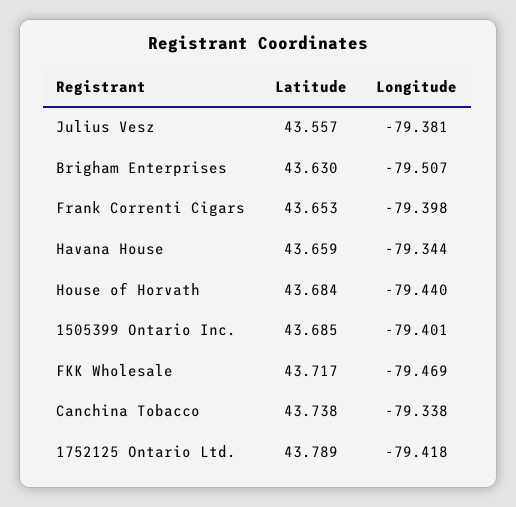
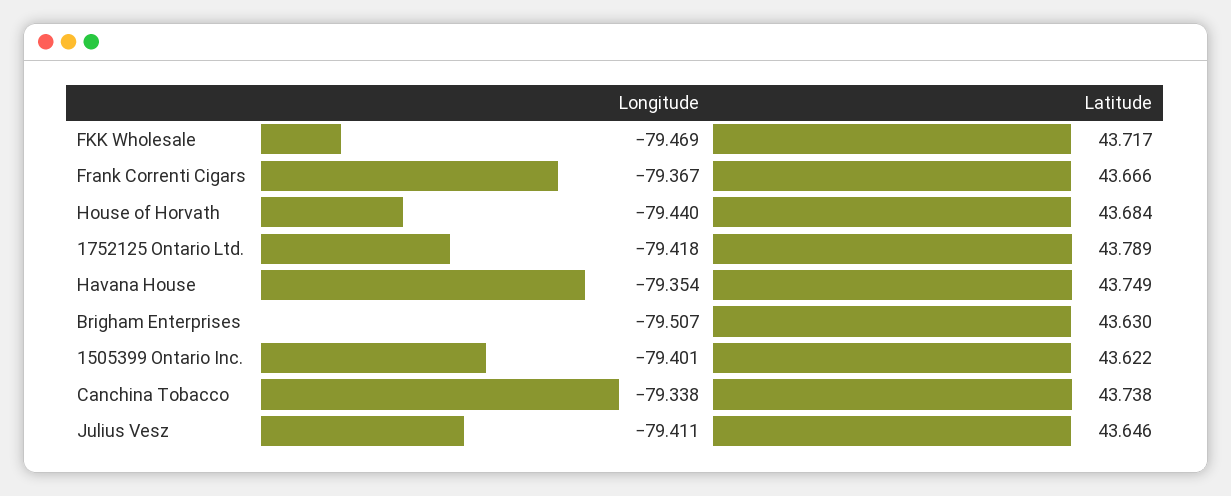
Latitude, Julius Vesz: 43.557 -> 43.646
Longitude, Julius Vesz: -79.381 -> -79.411
Latitude, Frank Correnti Cigars: 43.653 -> 43.666
Longitude, Frank Correnti Cigars: -79.398 -> -79.367
Latitude, Havana House: 43.659 -> 43.749
Longitude, Havana House: -79.344 -> -79.354
Latitude, 1505399 Ontario Inc.: 43.685 -> 43.622

